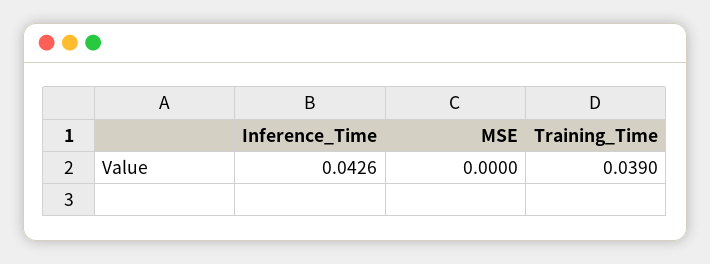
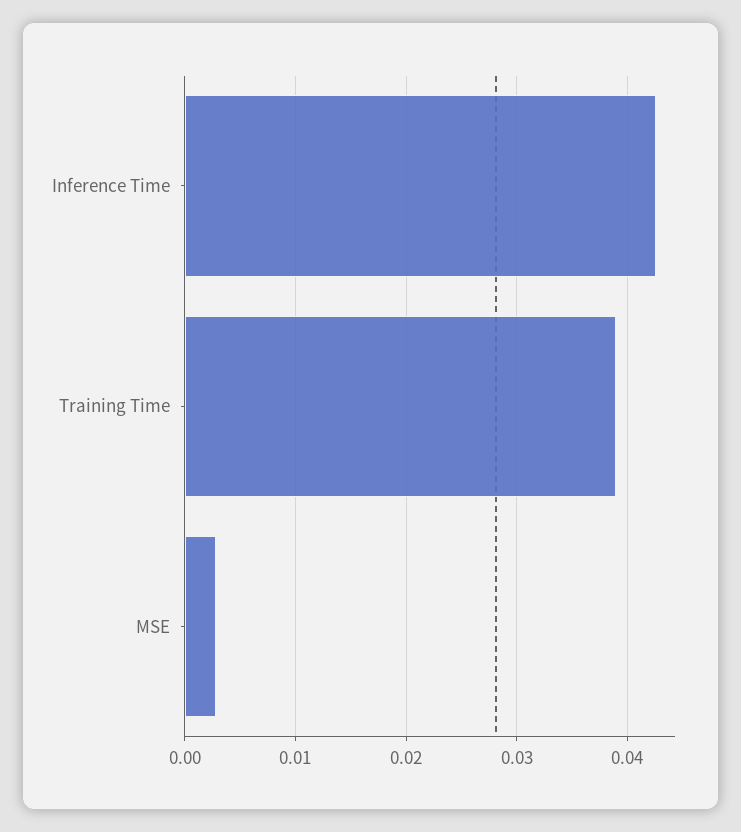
MSE: 0 -> 0.003

